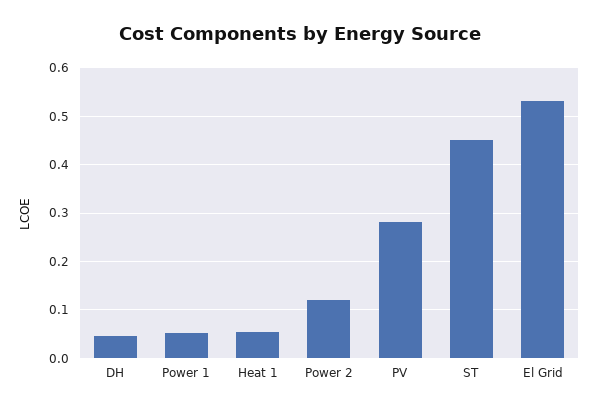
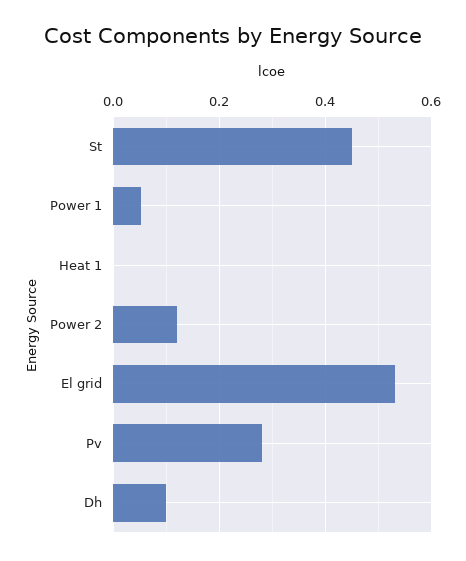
DH: 0.04 -> 0.1
Heat 1: 0.06 -> 0

